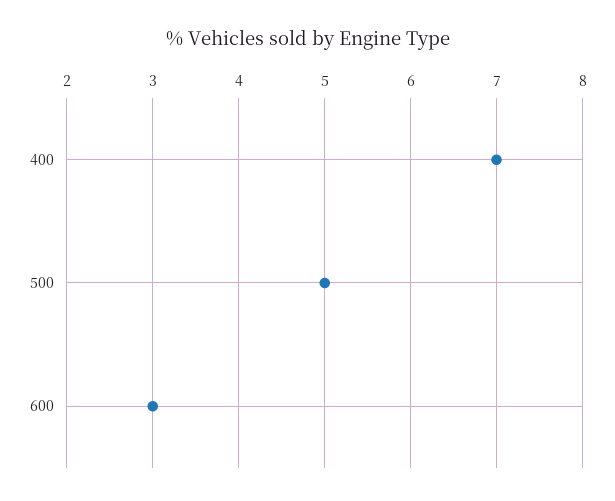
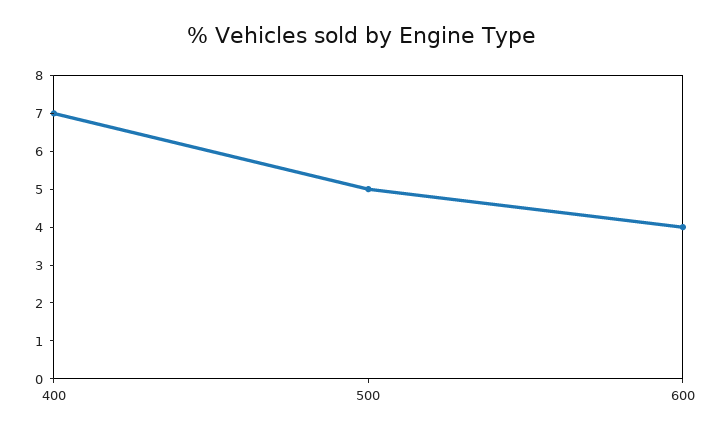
600: 3 -> 4

